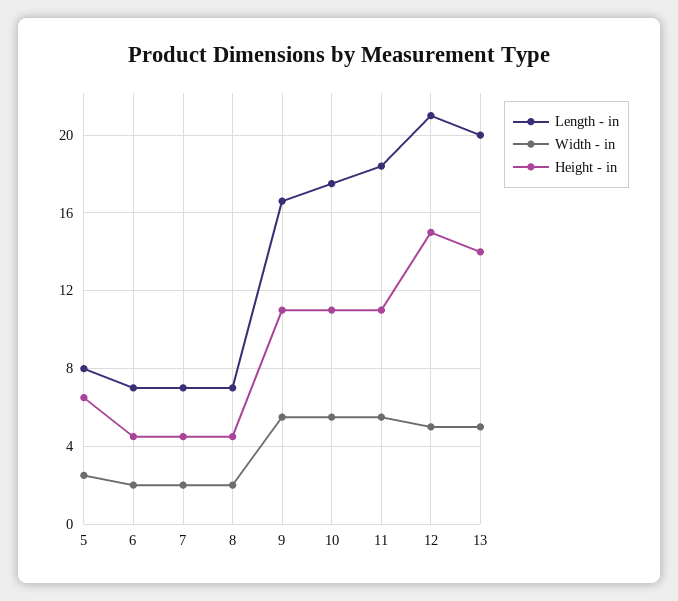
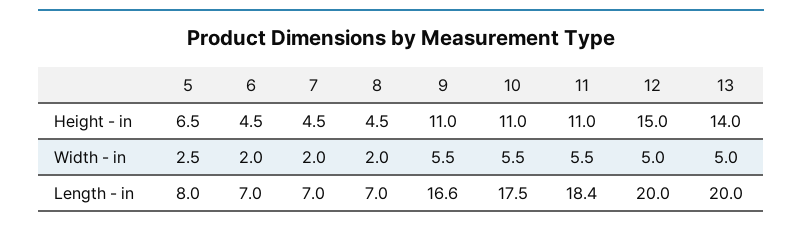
Length - in, 12: 21 -> 20

